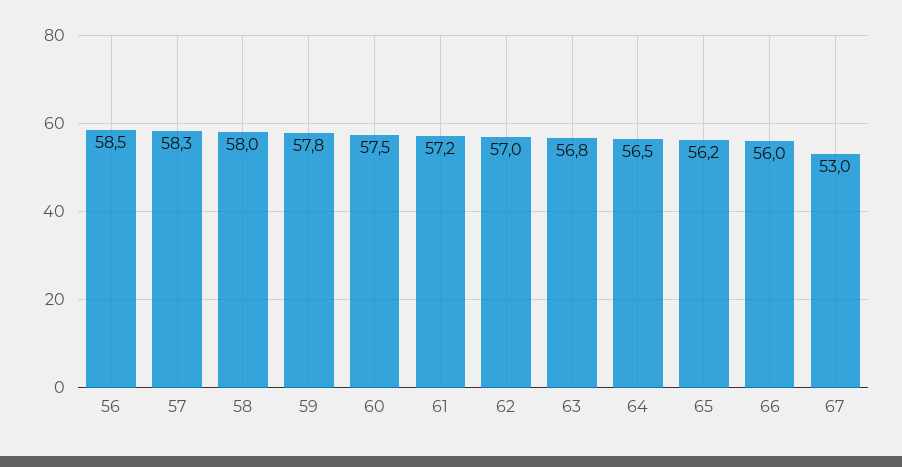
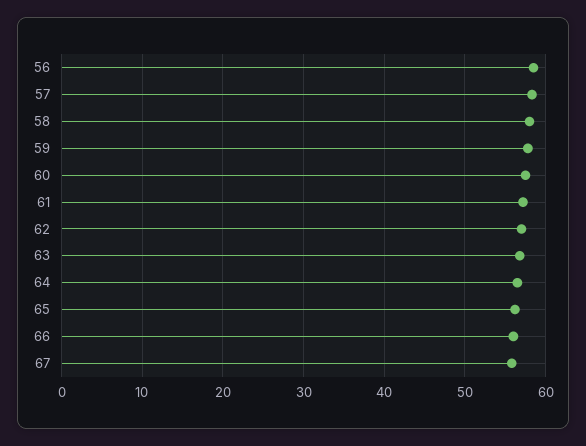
67: 53 -> 56

